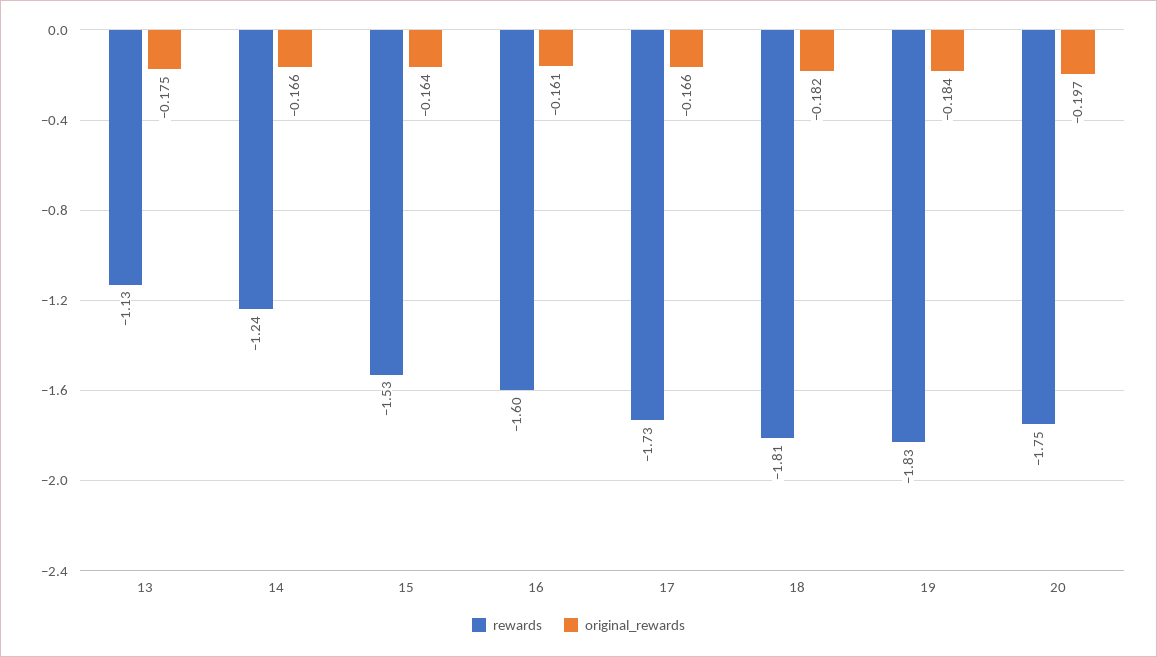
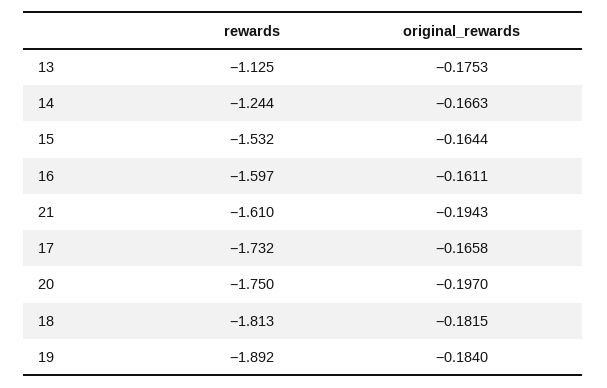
rewards, 19: -1.83 -> -1.892
rewards, 21: none -> -1.61
original_rewards, 21: none -> -0.1943

